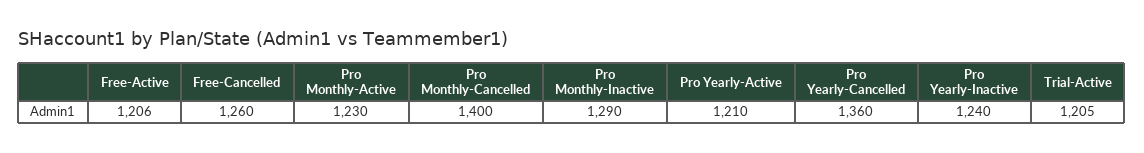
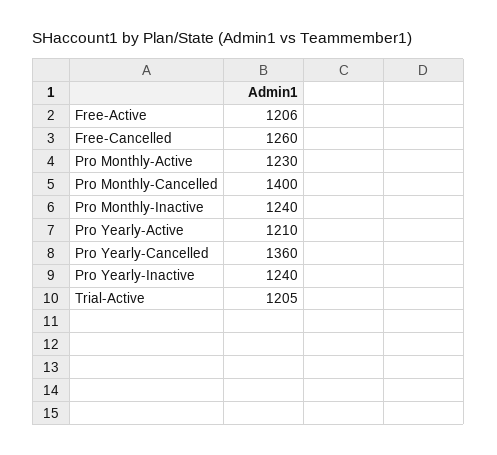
Pro Monthly-Inactive: 1290 -> 1240

